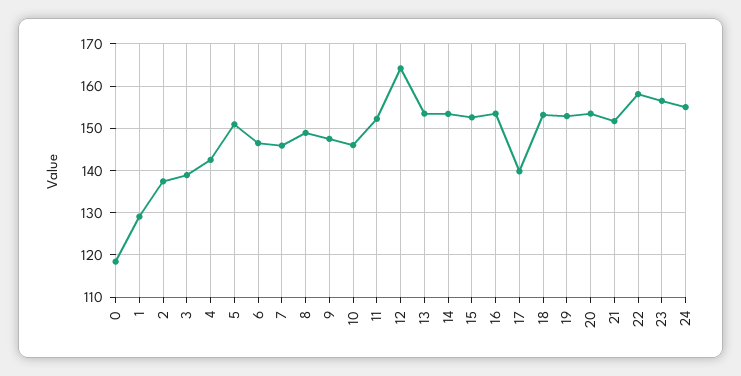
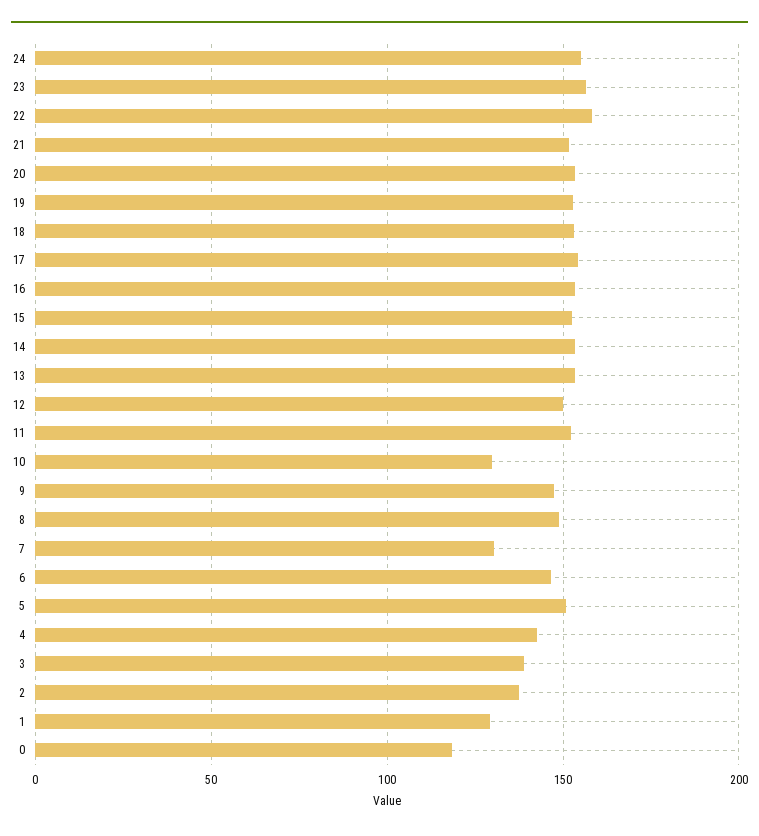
7: 146 -> 130
10: 146 -> 130
12: 164 -> 150
17: 140 -> 155

